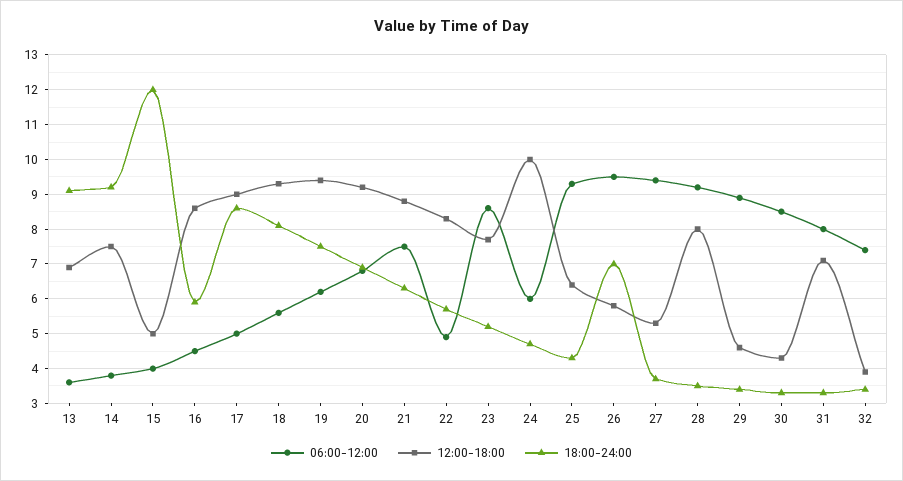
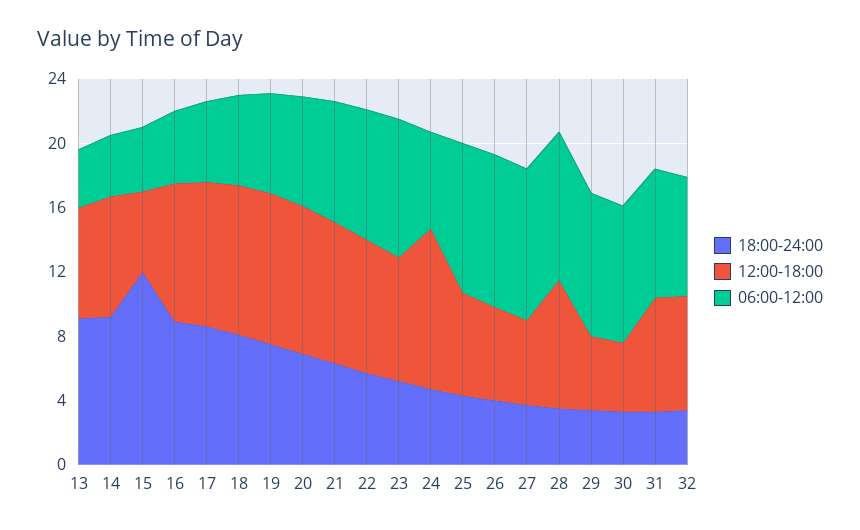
18:00-24:00, 16: 6 -> 9
06:00-12:00, 22: 5 -> 8
18:00-24:00, 26: 7 -> 4
12:00-18:00, 32: 4 -> 7

